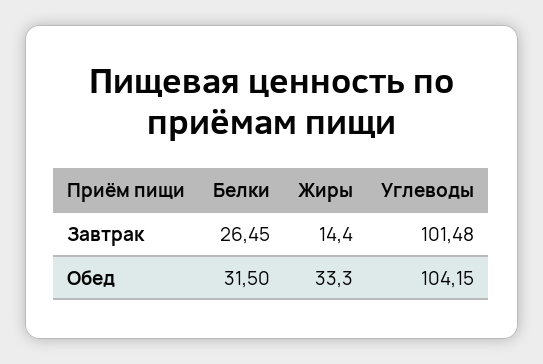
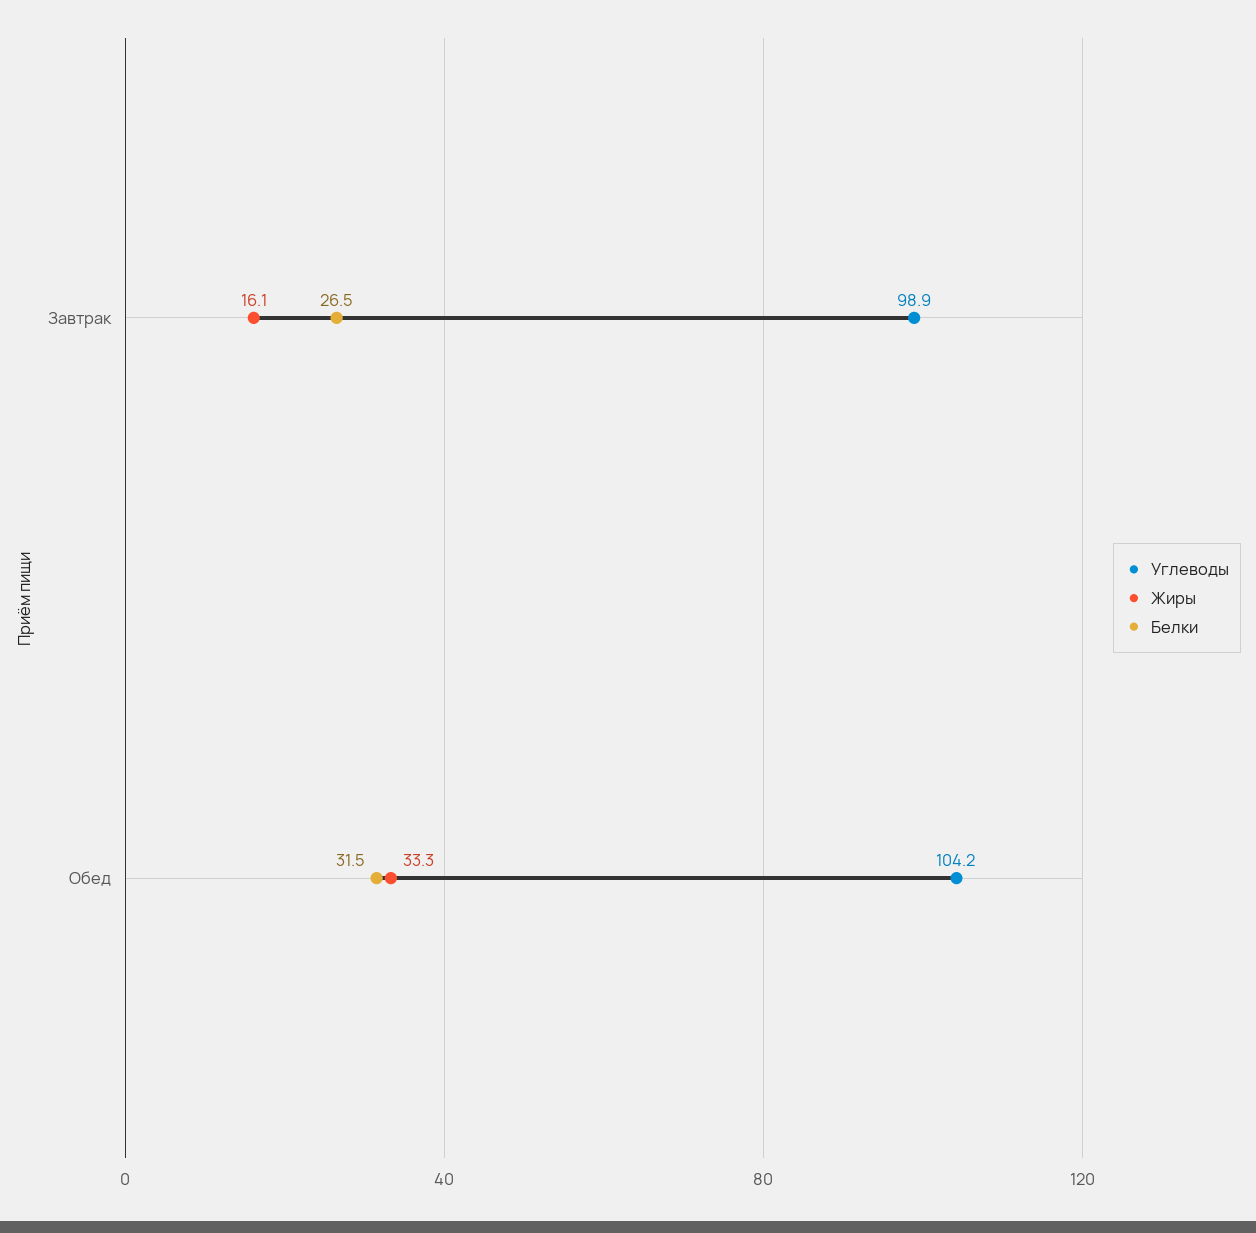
Жиры, Завтрак: 14.4 -> 16.1
Углеводы, Завтрак: 101.48 -> 98.9

